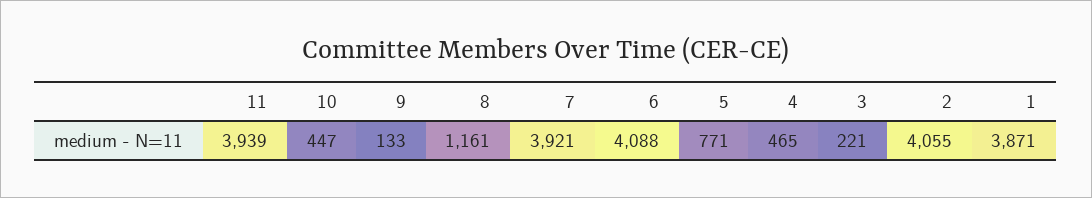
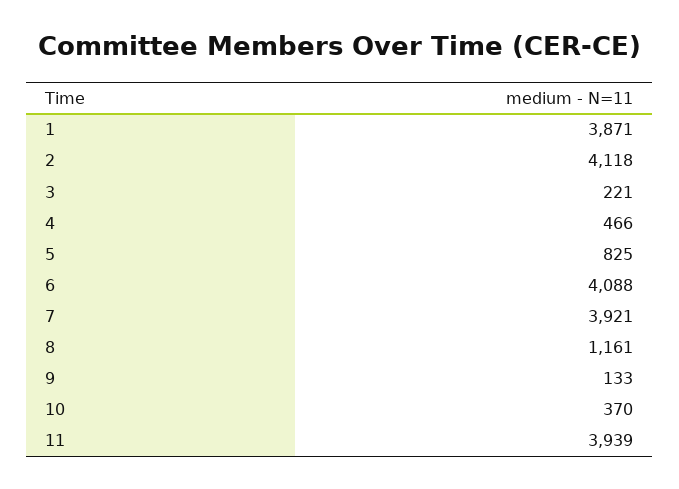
10: 447 -> 370
5: 771 -> 825
4: 465 -> 466
2: 4055 -> 4118

